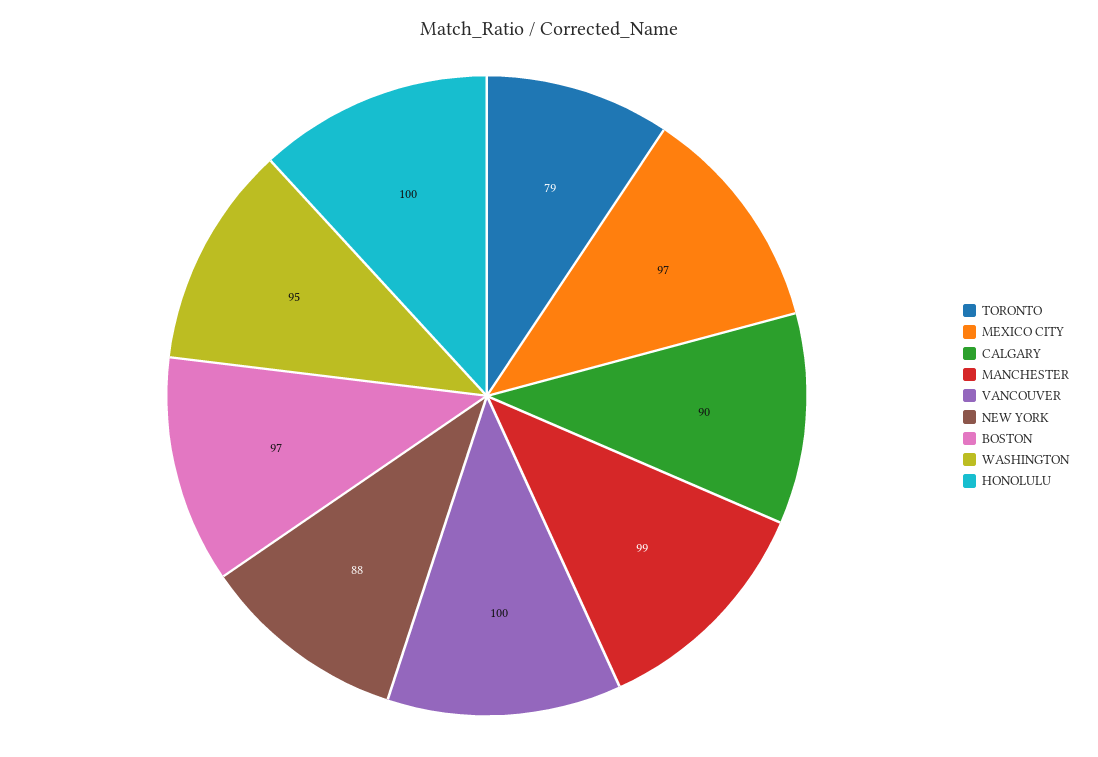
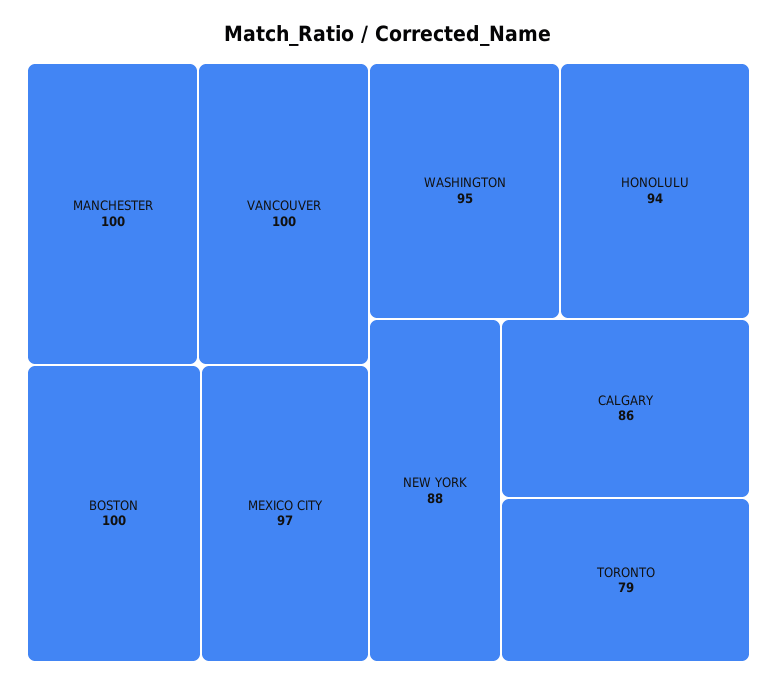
CALGARY: 90 -> 86
MANCHESTER: 99 -> 100
BOSTON: 97 -> 100
HONOLULU: 100 -> 94

